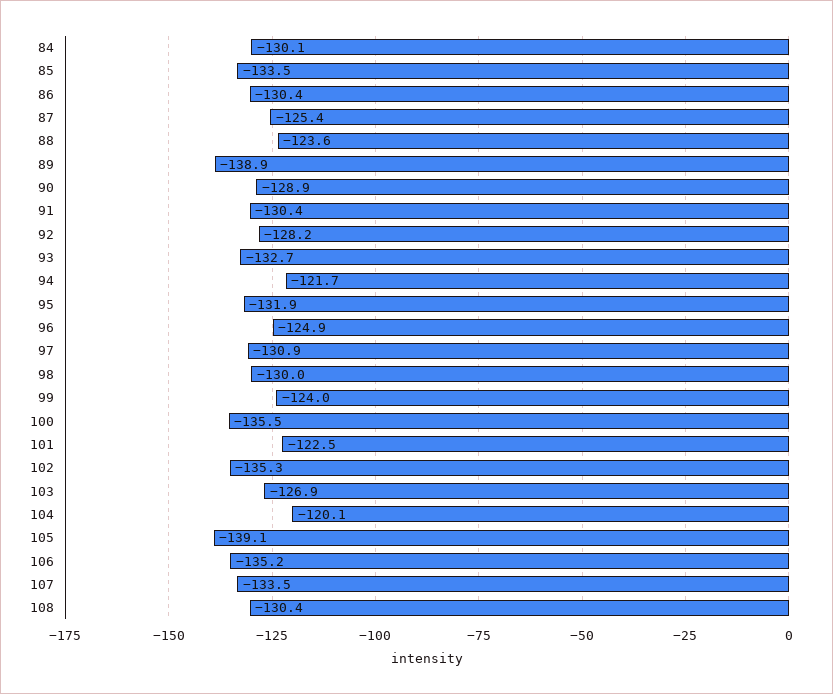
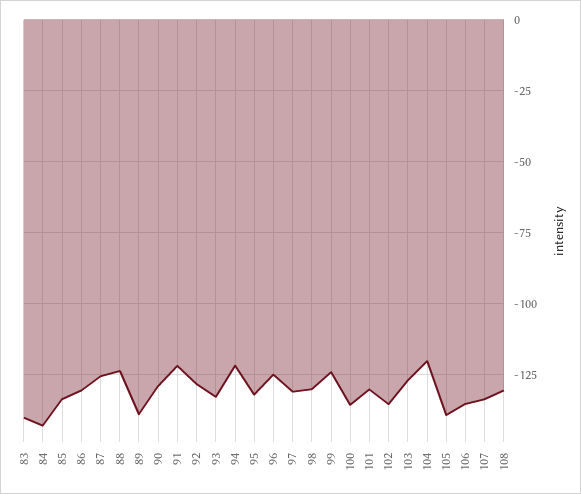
84: -130.1 -> -142.5
91: -130.4 -> -122.5
101: -122.5 -> -130
83: none -> -140

